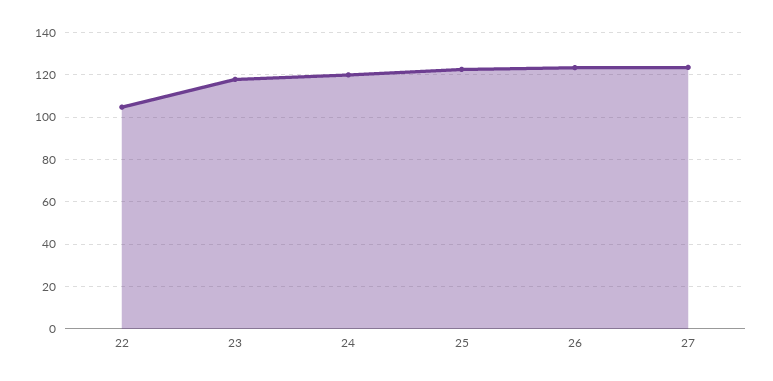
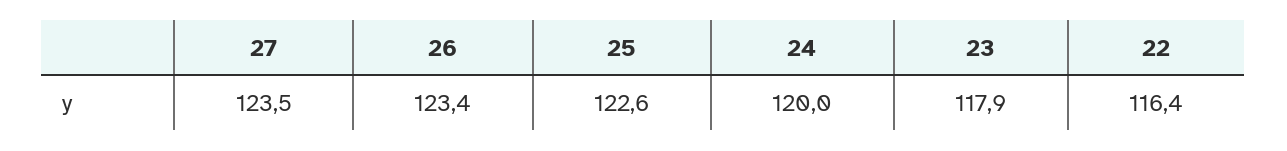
22: 105 -> 116.4

